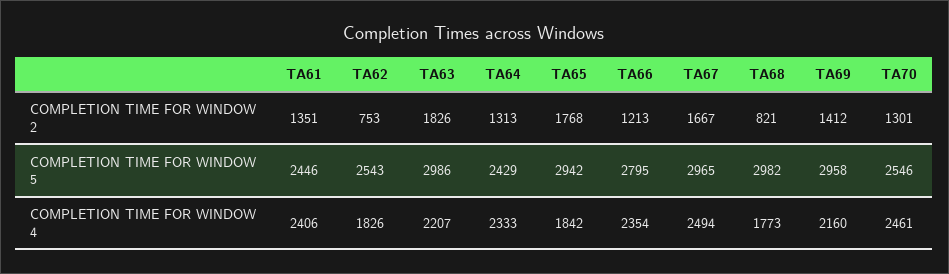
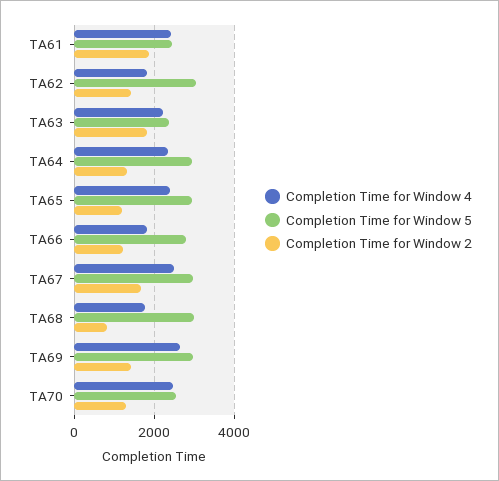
COMPLETION TIME FOR WINDOW 2, TA61: 1351 -> 1800
COMPLETION TIME FOR WINDOW 2, TA62: 753 -> 1400
COMPLETION TIME FOR WINDOW 2, TA65: 1768 -> 1200
COMPLETION TIME FOR WINDOW 5, TA62: 2543 -> 3000
COMPLETION TIME FOR WINDOW 5, TA63: 2986 -> 2400
COMPLETION TIME FOR WINDOW 5, TA64: 2429 -> 3000
COMPLETION TIME FOR WINDOW 4, TA65: 1842 -> 2400
COMPLETION TIME FOR WINDOW 4, TA66: 2354 -> 1800
COMPLETION TIME FOR WINDOW 4, TA69: 2160 -> 2600

